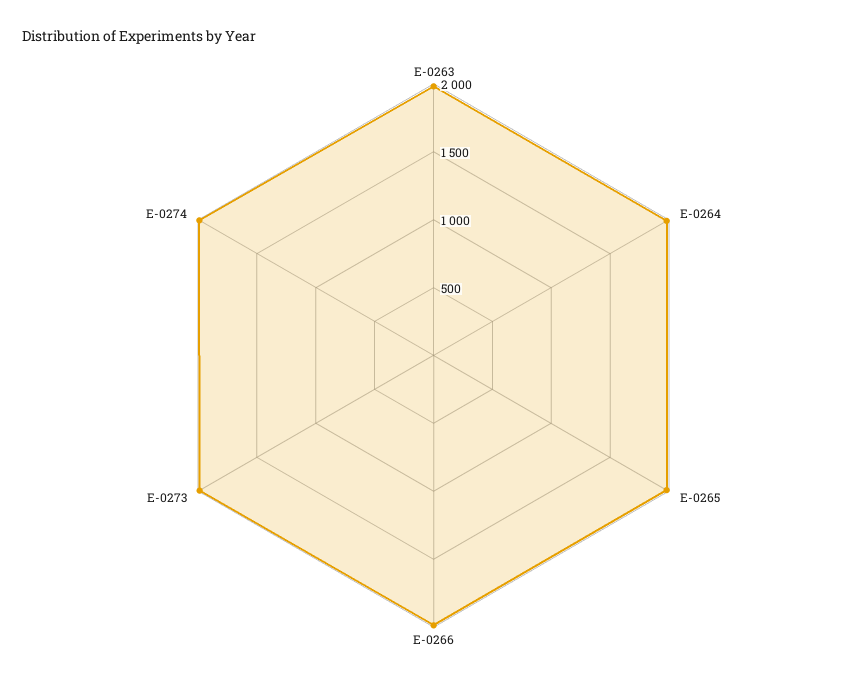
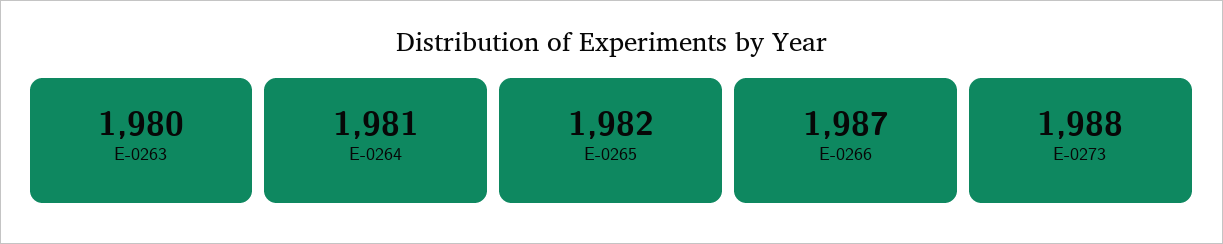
E-0274: 2000 -> none

